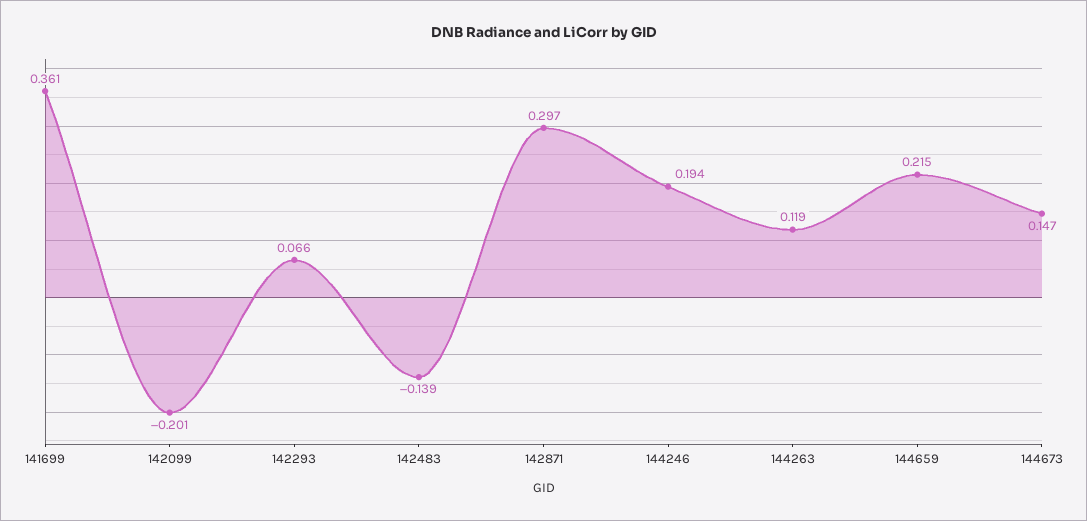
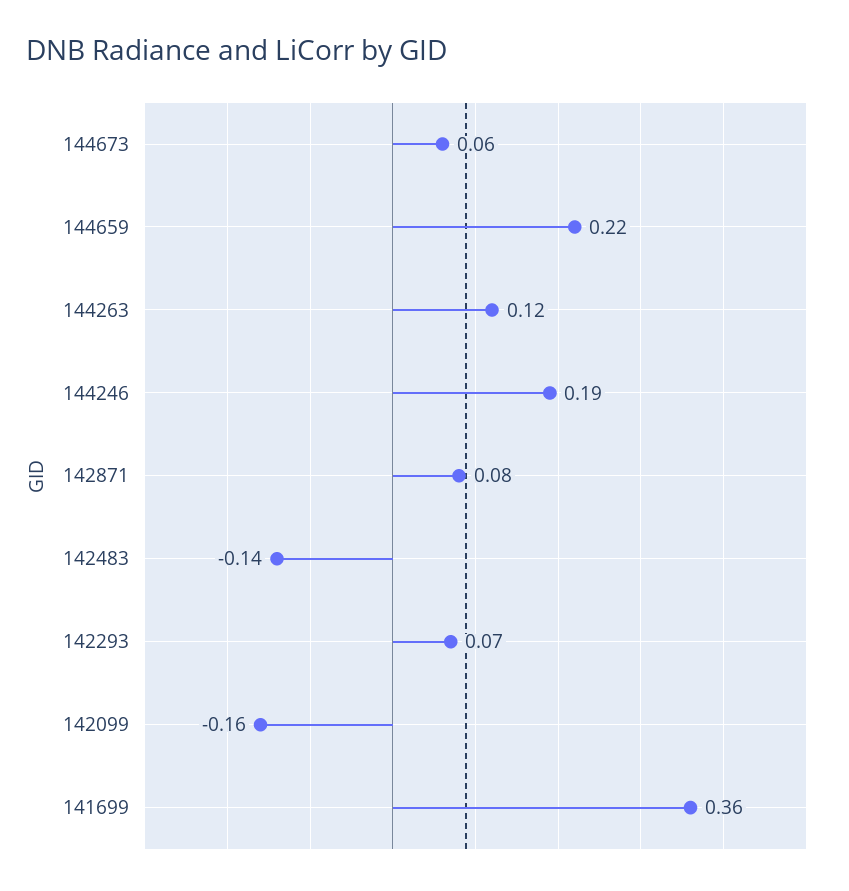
142099: -0.201 -> -0.16
142871: 0.297 -> 0.08
144673: 0.147 -> 0.06

